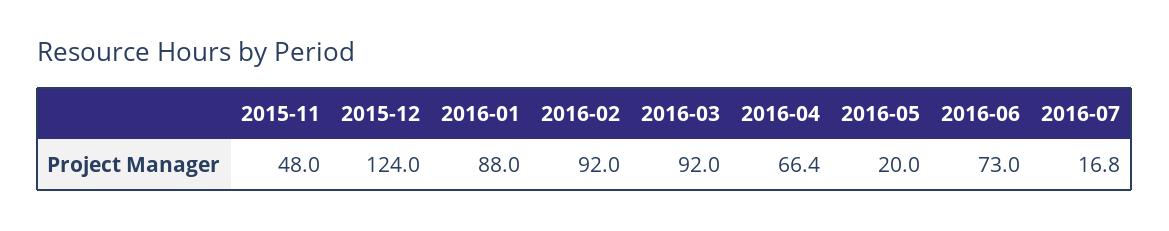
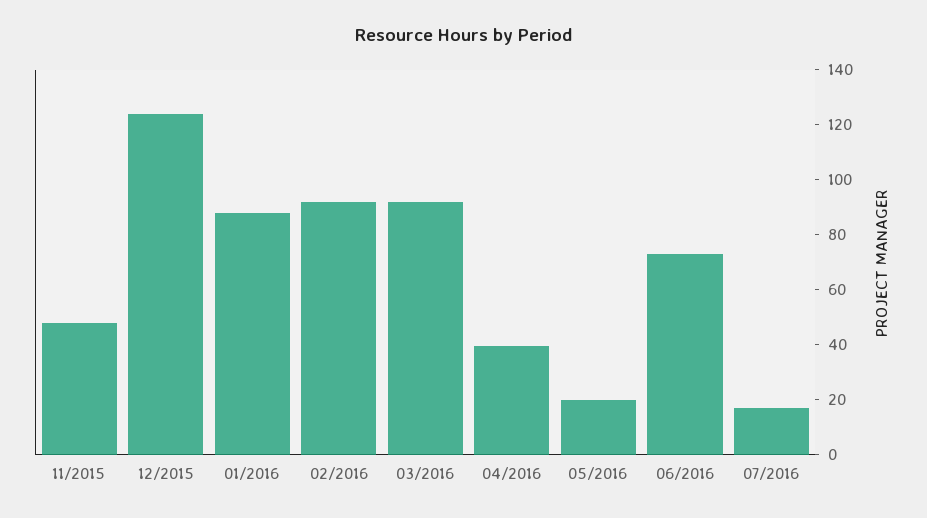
2016-04: 66.4 -> 40

